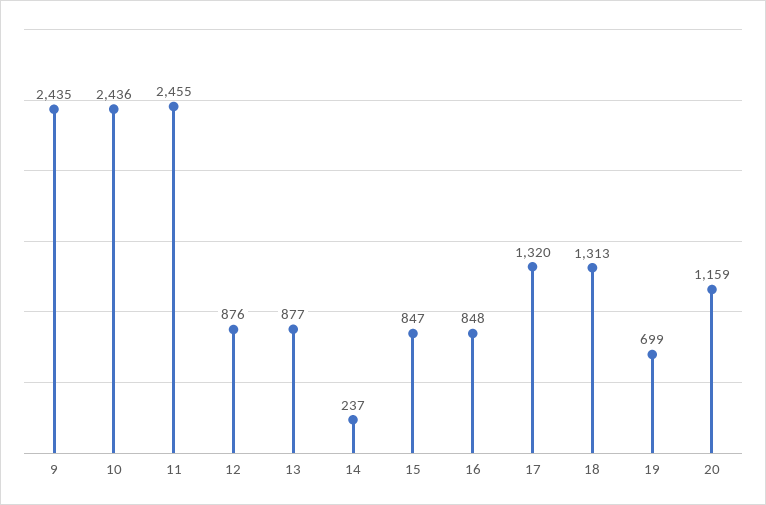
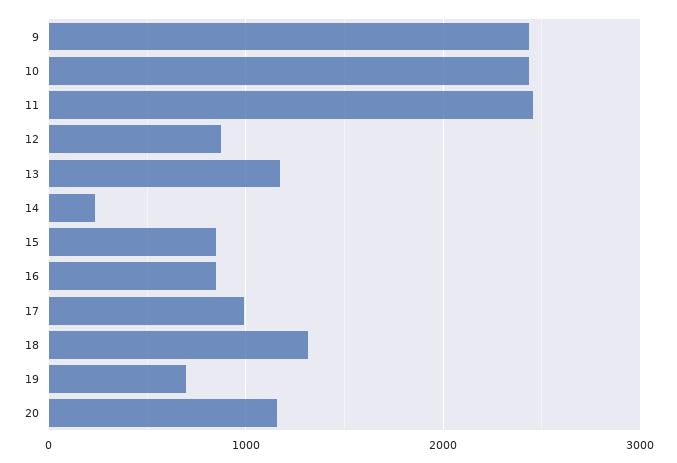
13: 877 -> 1200
17: 1320 -> 1000

